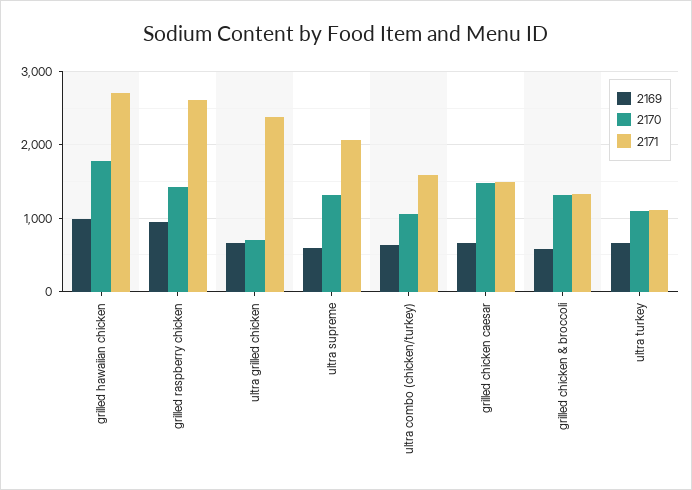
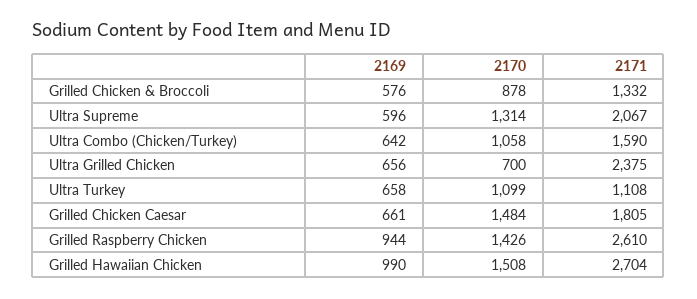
2170, grilled hawaiian chicken: 1800 -> 1508
2171, grilled chicken caesar: 1500 -> 1805
2170, grilled chicken & broccoli: 1300 -> 878

